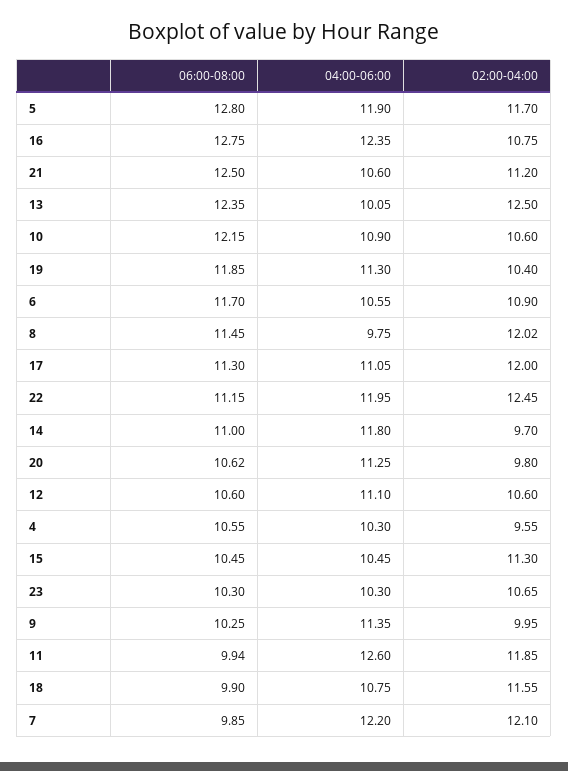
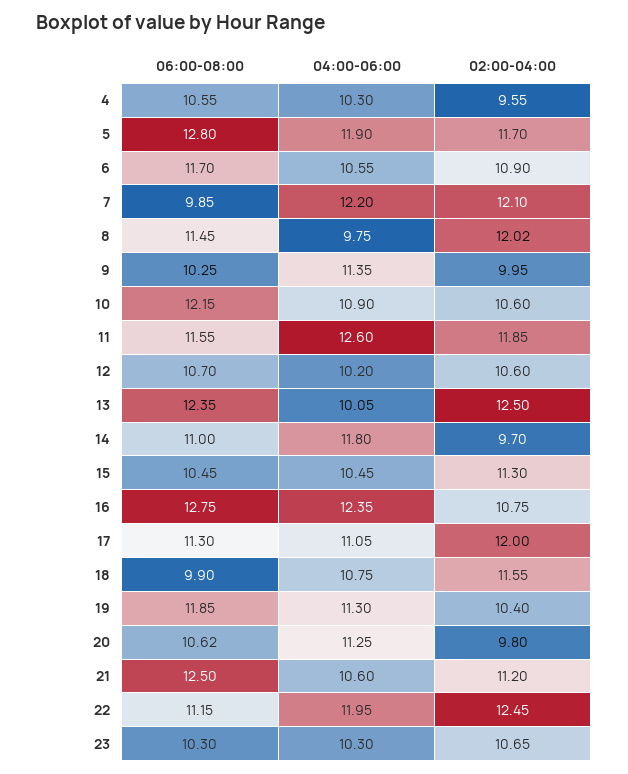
06:00-08:00, 12: 10.6 -> 10.7
04:00-06:00, 12: 11.1 -> 10.2
06:00-08:00, 11: 9.94 -> 11.55

